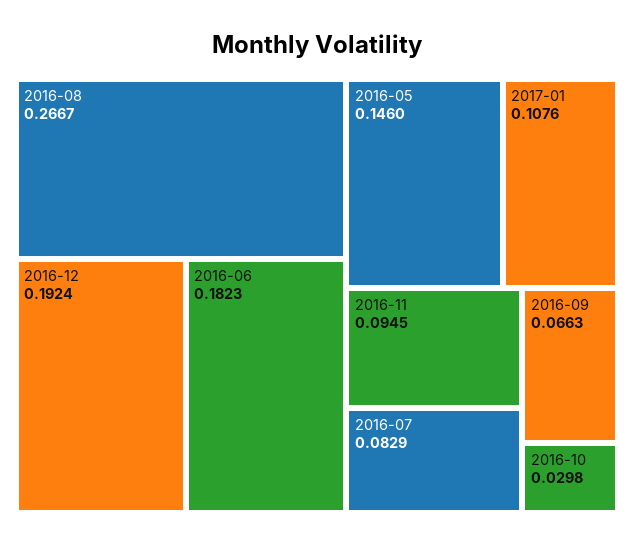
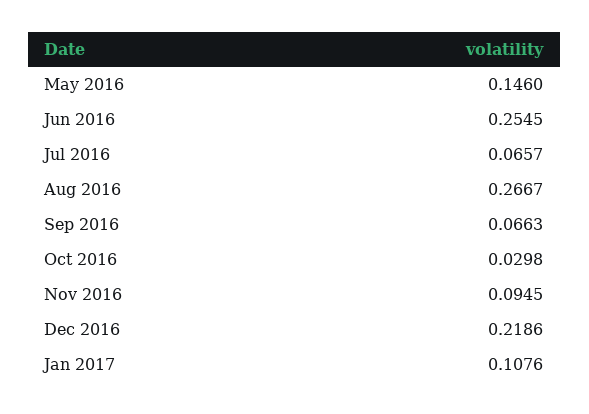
2016-12: 0.1924 -> 0.2186
2016-06: 0.1823 -> 0.2545
2016-07: 0.0829 -> 0.0657

